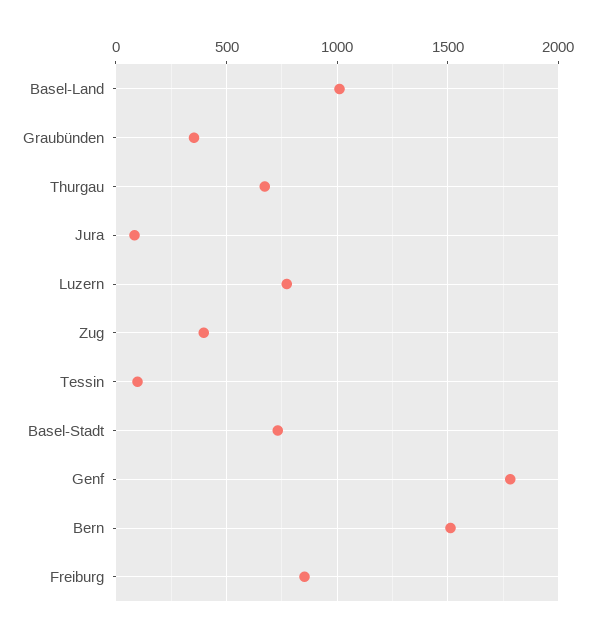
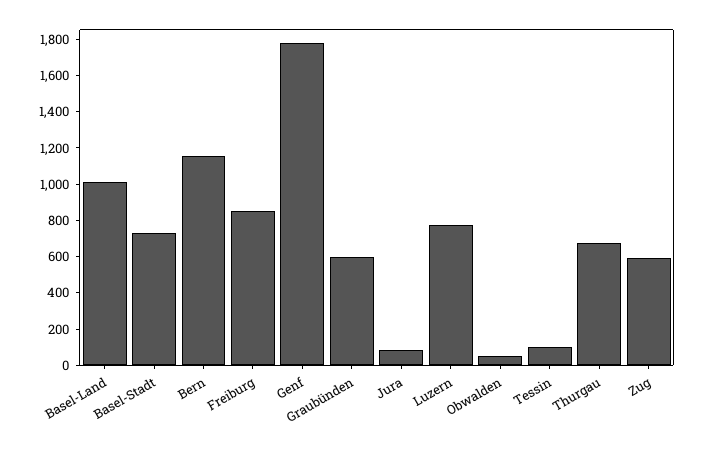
Graubünden: 350 -> 600
Zug: 400 -> 600
Bern: 1500 -> 1150
Obwalden: none -> 50

